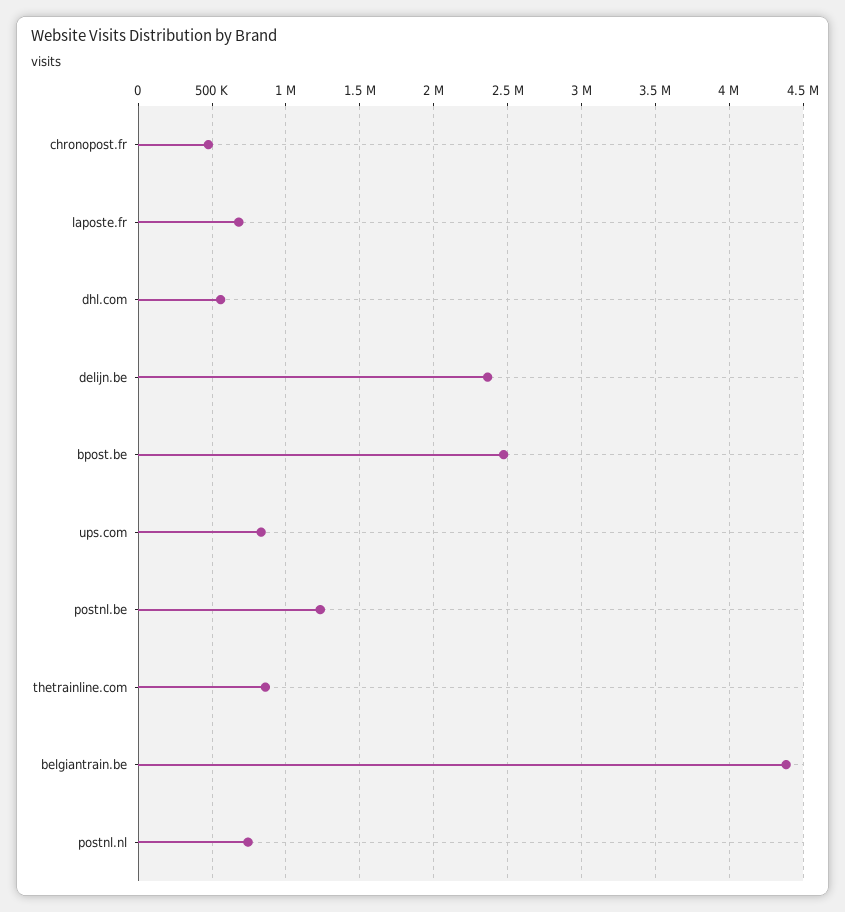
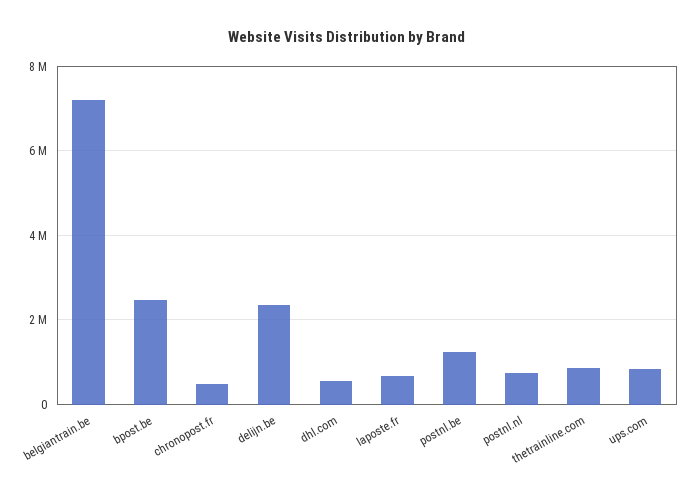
belgiantrain.be: 4400000 -> 7200000

